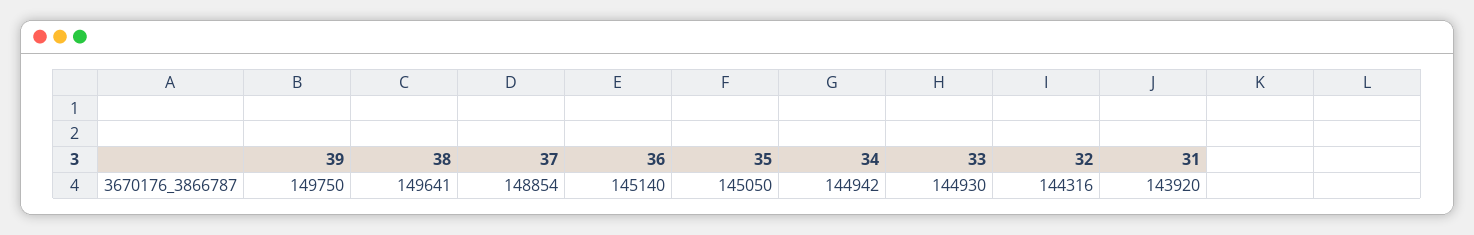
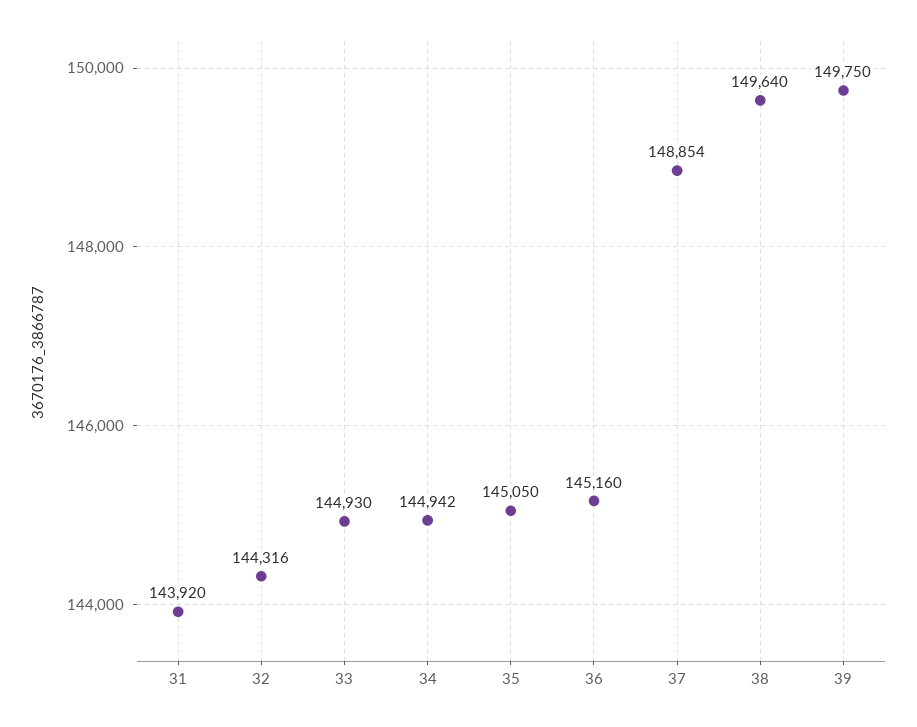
38: 149641 -> 149640
36: 145140 -> 145160

